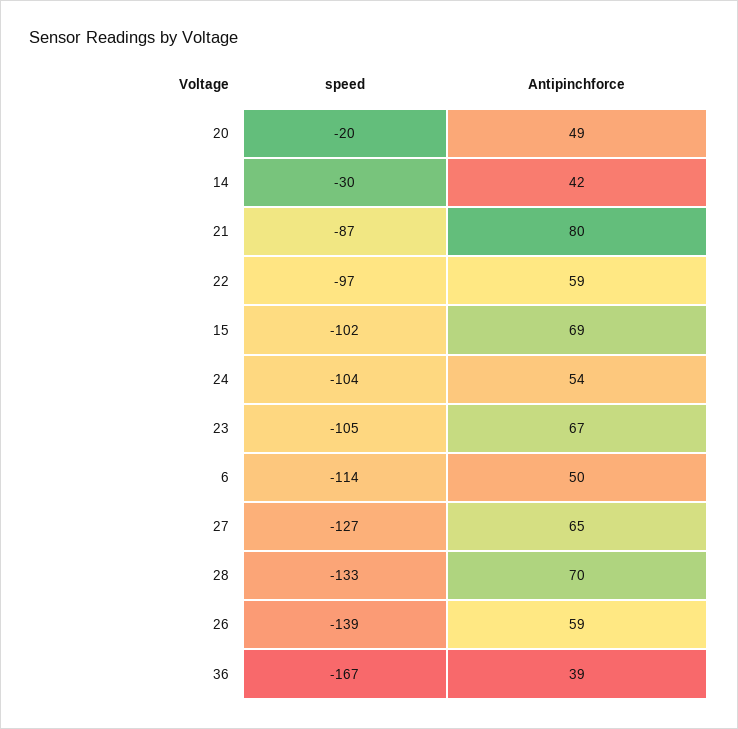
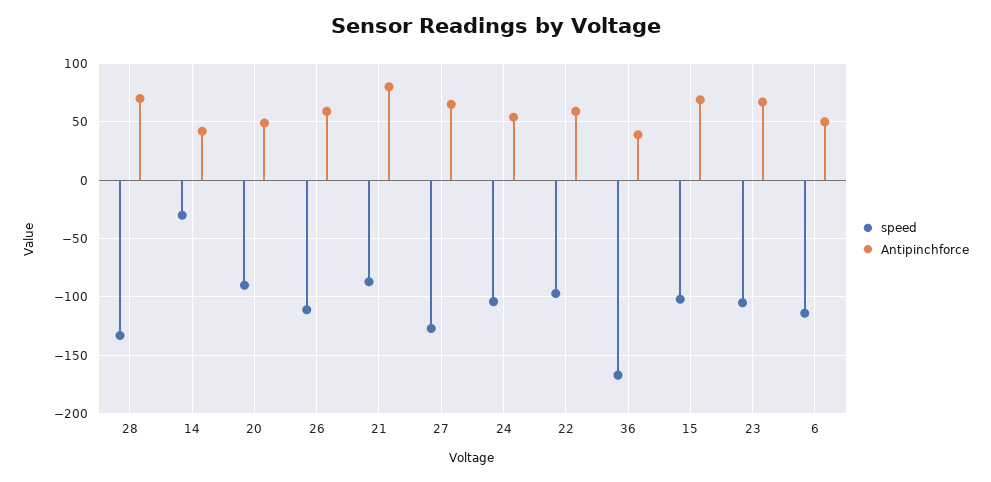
speed, 20: -20 -> -90
speed, 26: -139 -> -110

